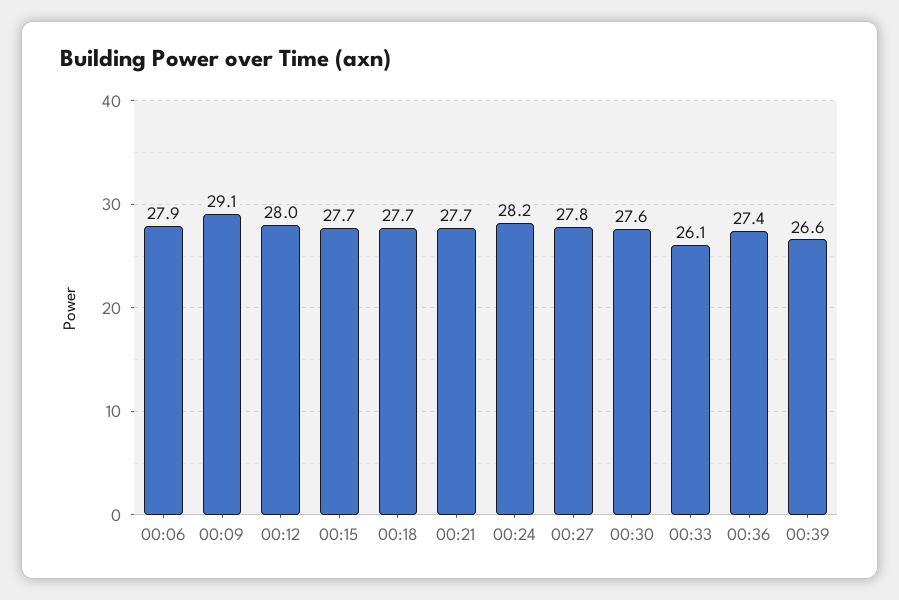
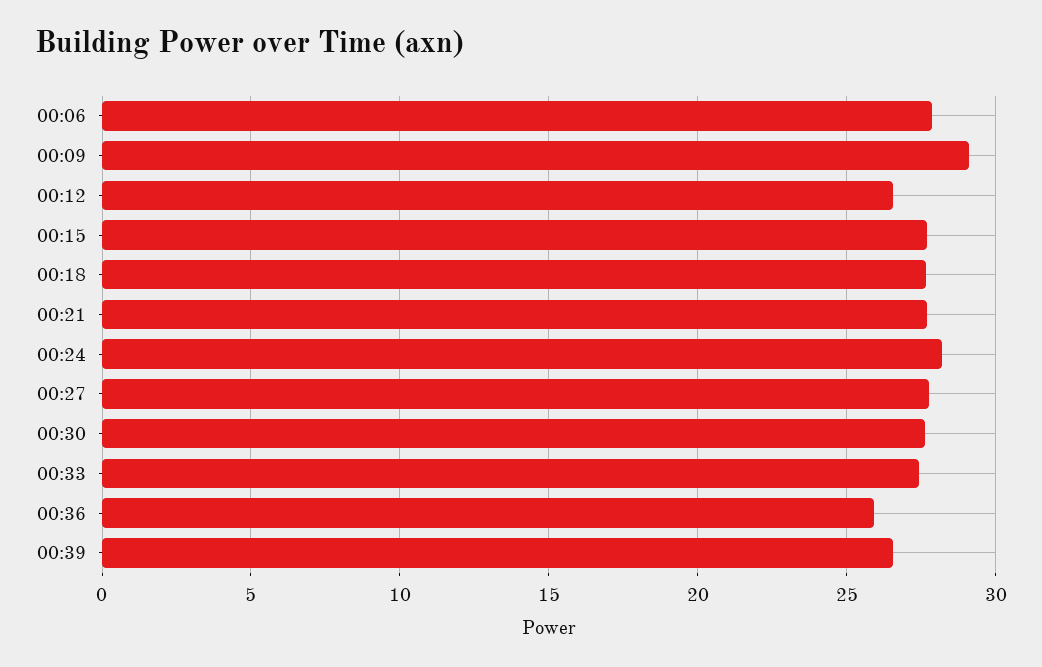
00:12: 28 -> 26.5
00:33: 26.1 -> 27.5
00:36: 27.4 -> 26

